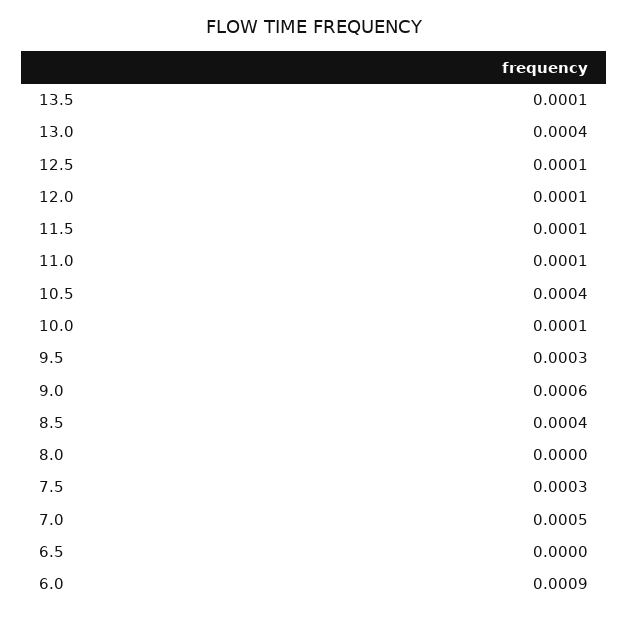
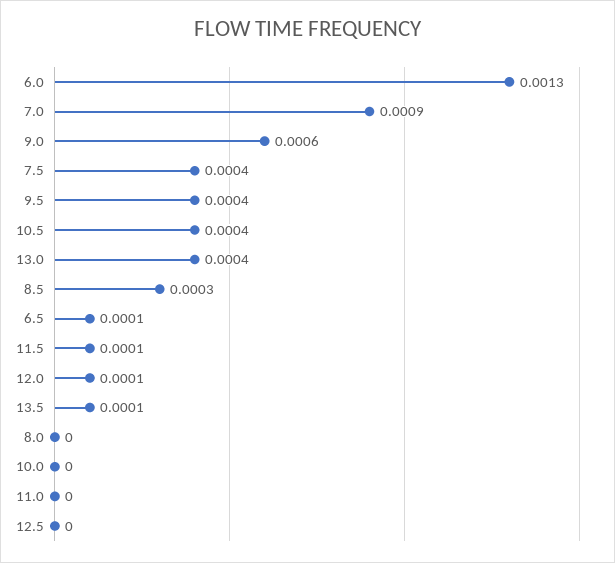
12.5: 0.0001 -> 0
11.0: 0.0001 -> 0
10.0: 0.0001 -> 0
9.5: 0.0003 -> 0.0004
8.5: 0.0004 -> 0.0003
7.5: 0.0003 -> 0.0004
7.0: 0.0005 -> 0.0009
6.5: 0 -> 0.0001
6.0: 0.0009 -> 0.0013

